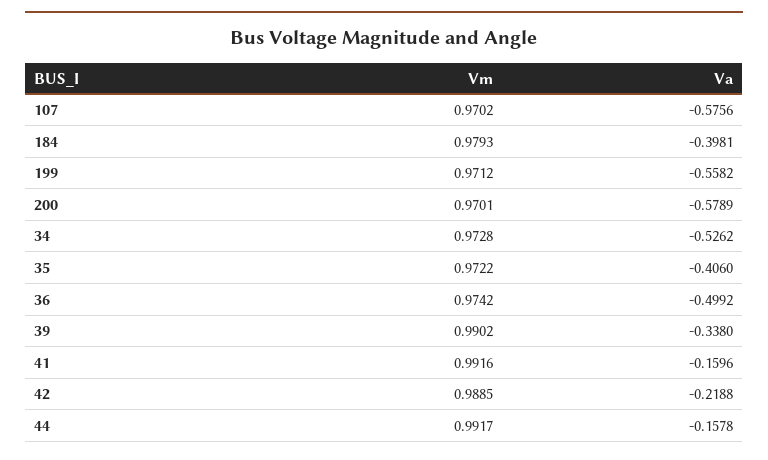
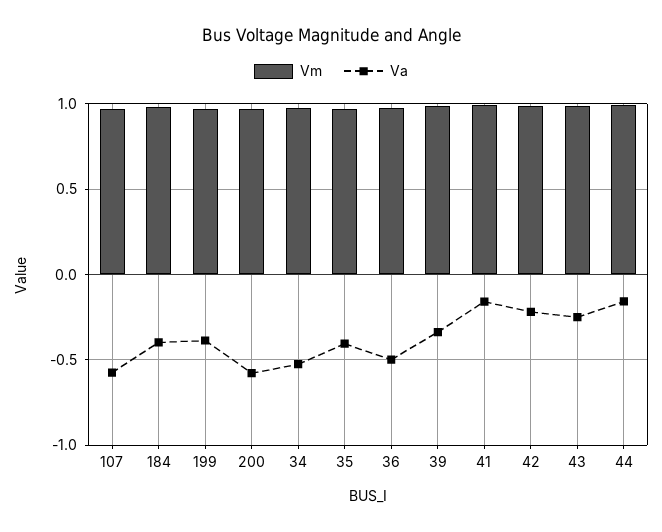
Va, 199: -0.5582 -> -0.4
Vm, 43: none -> 1
Va, 43: none -> -0.25

